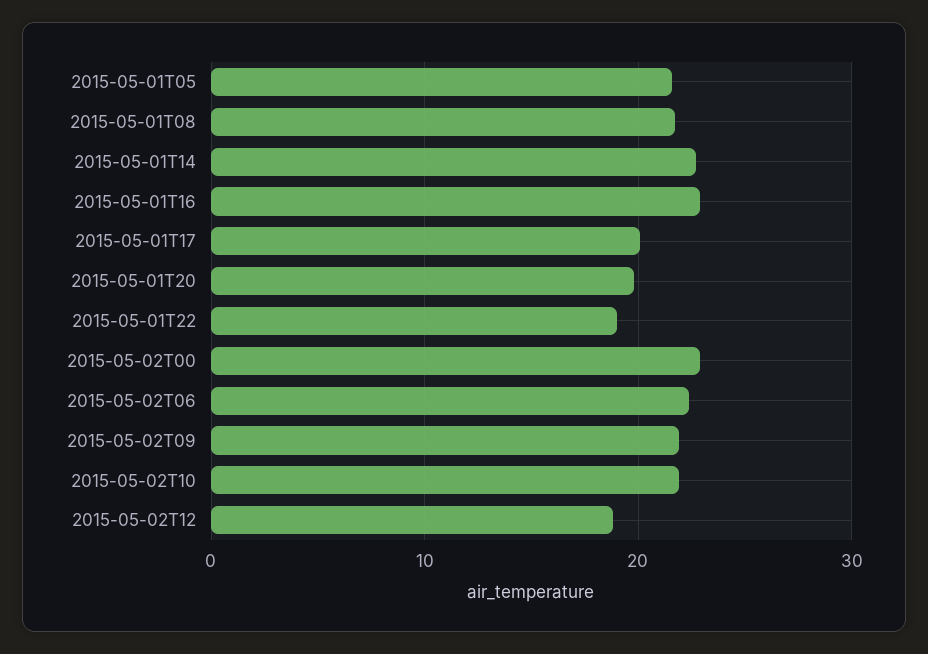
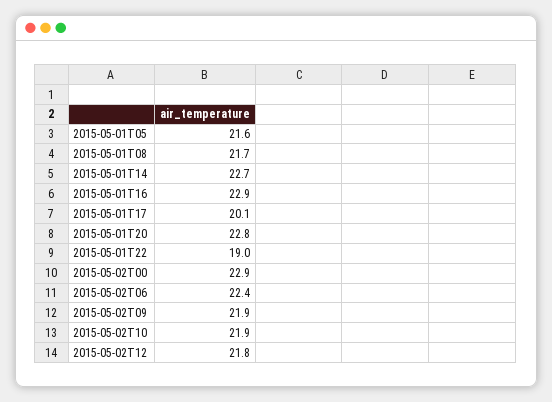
2015-05-01T20: 20 -> 22.8
2015-05-02T12: 19 -> 21.8

